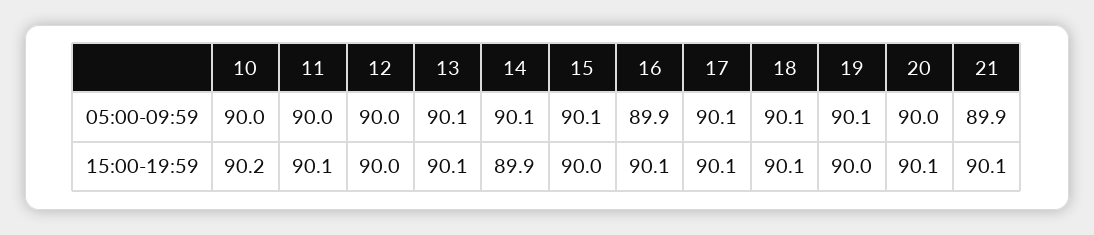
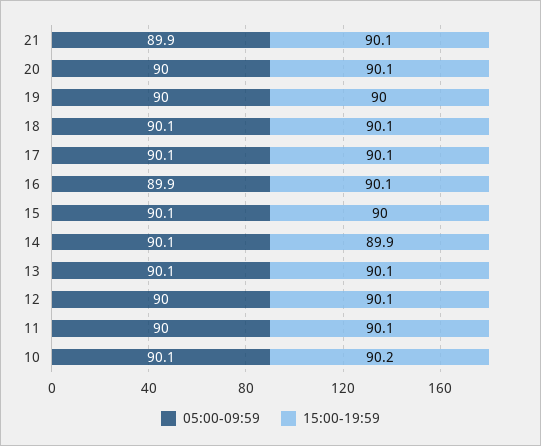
05:00-09:59, 10: 90 -> 90.1
05:00-09:59, 19: 90.1 -> 90
15:00-19:59, 12: 90 -> 90.1

